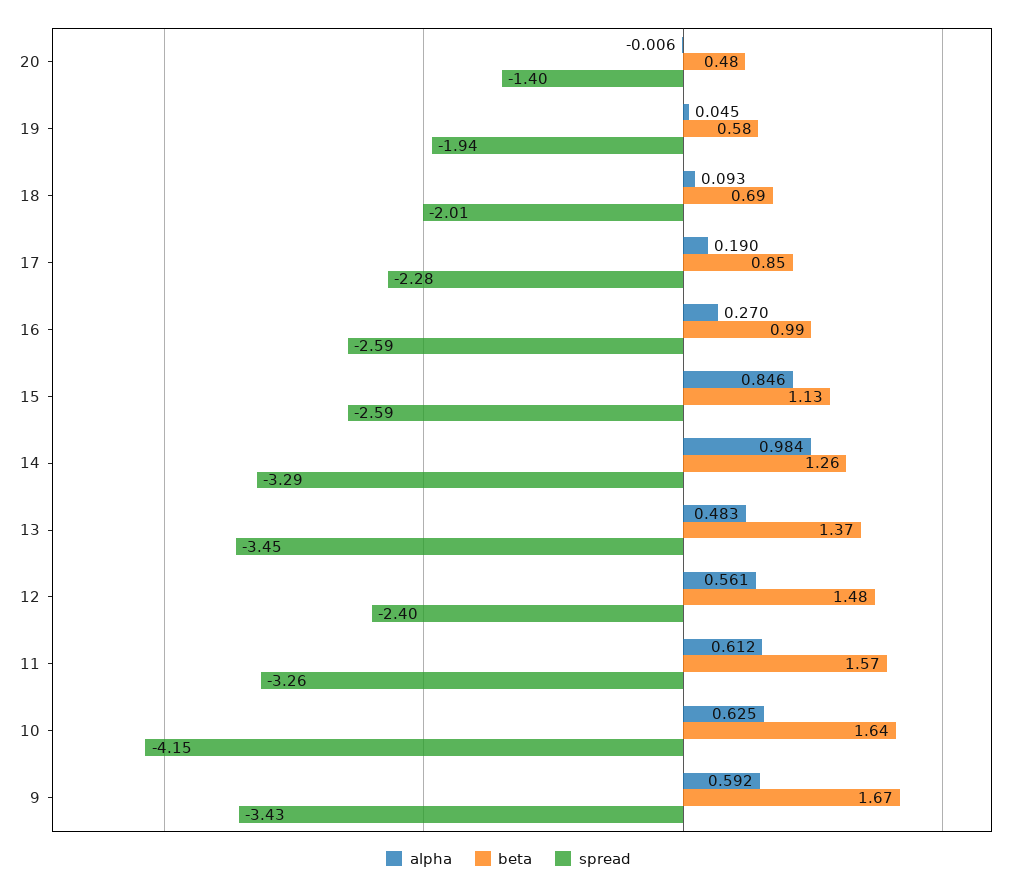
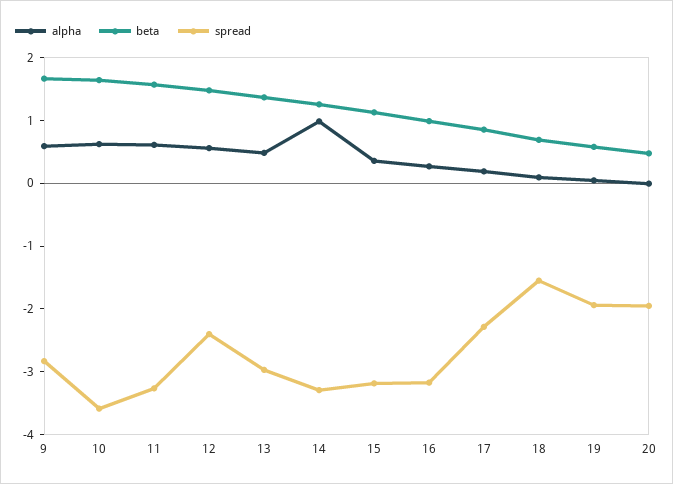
spread, 20: -1.4 -> -2
spread, 18: -2.01 -> -1.6
spread, 16: -2.59 -> -3.2
alpha, 15: 0.846 -> 0.4
spread, 15: -2.59 -> -3.2
spread, 13: -3.45 -> -3
spread, 10: -4.15 -> -3.6
spread, 9: -3.43 -> -2.8

